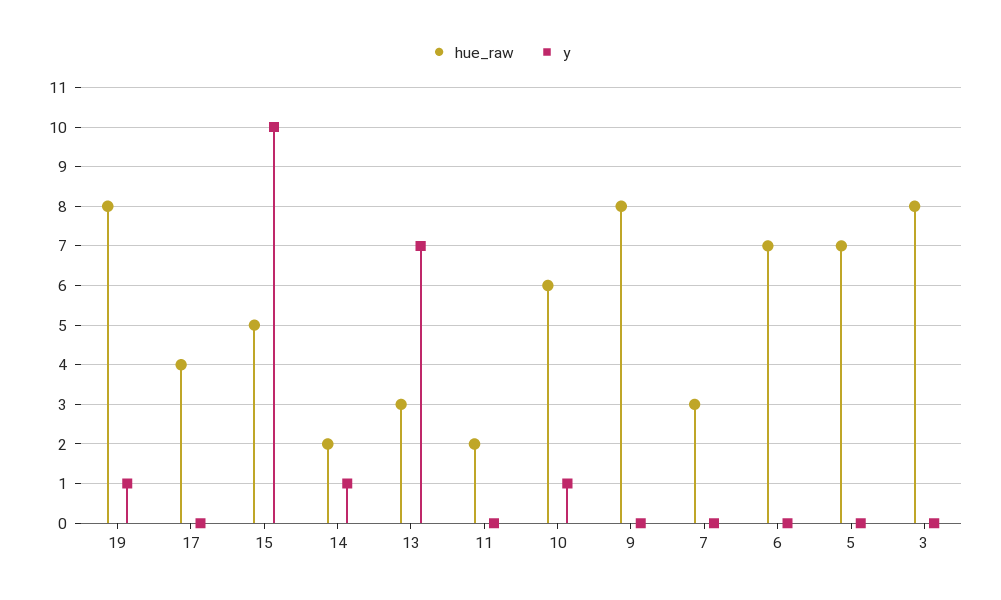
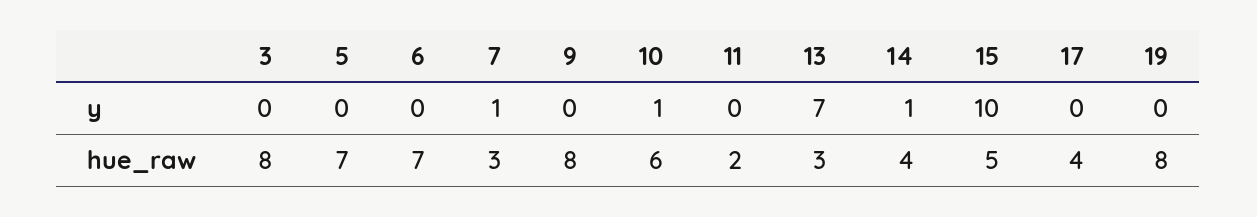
y, 19: 1 -> 0
hue_raw, 14: 2 -> 4
y, 7: 0 -> 1

